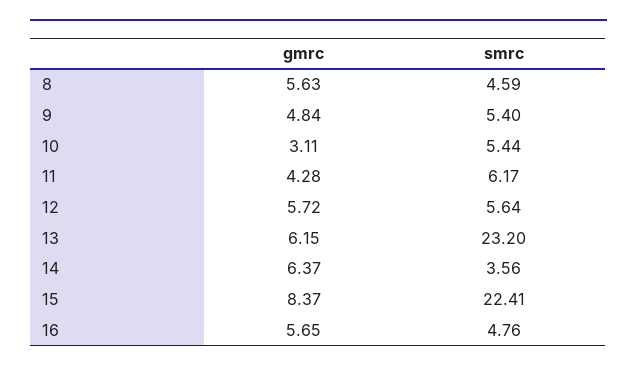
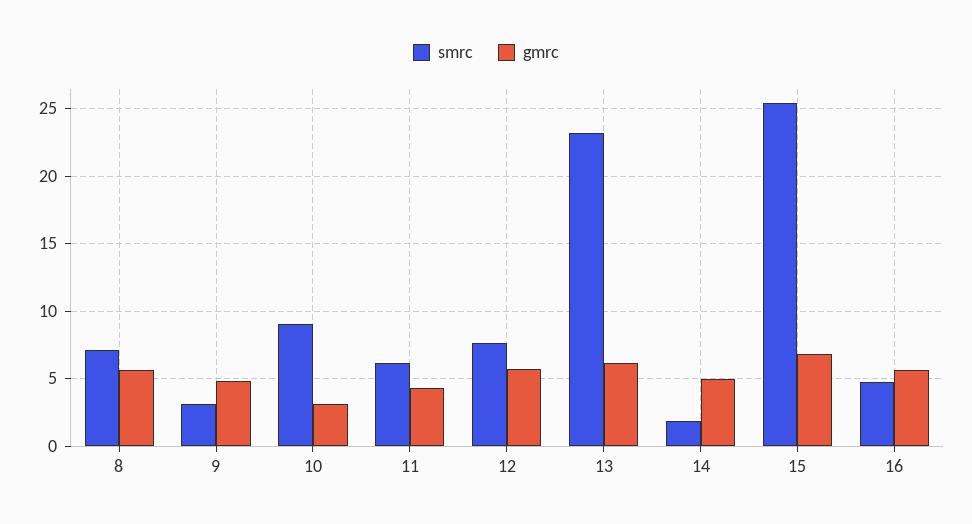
smrc, 8: 4.59 -> 7
smrc, 9: 5.4 -> 3
smrc, 10: 5.44 -> 9
smrc, 12: 5.64 -> 7.5
gmrc, 14: 6.37 -> 5
smrc, 14: 3.56 -> 2
gmrc, 15: 8.37 -> 7
smrc, 15: 22.41 -> 25.5

